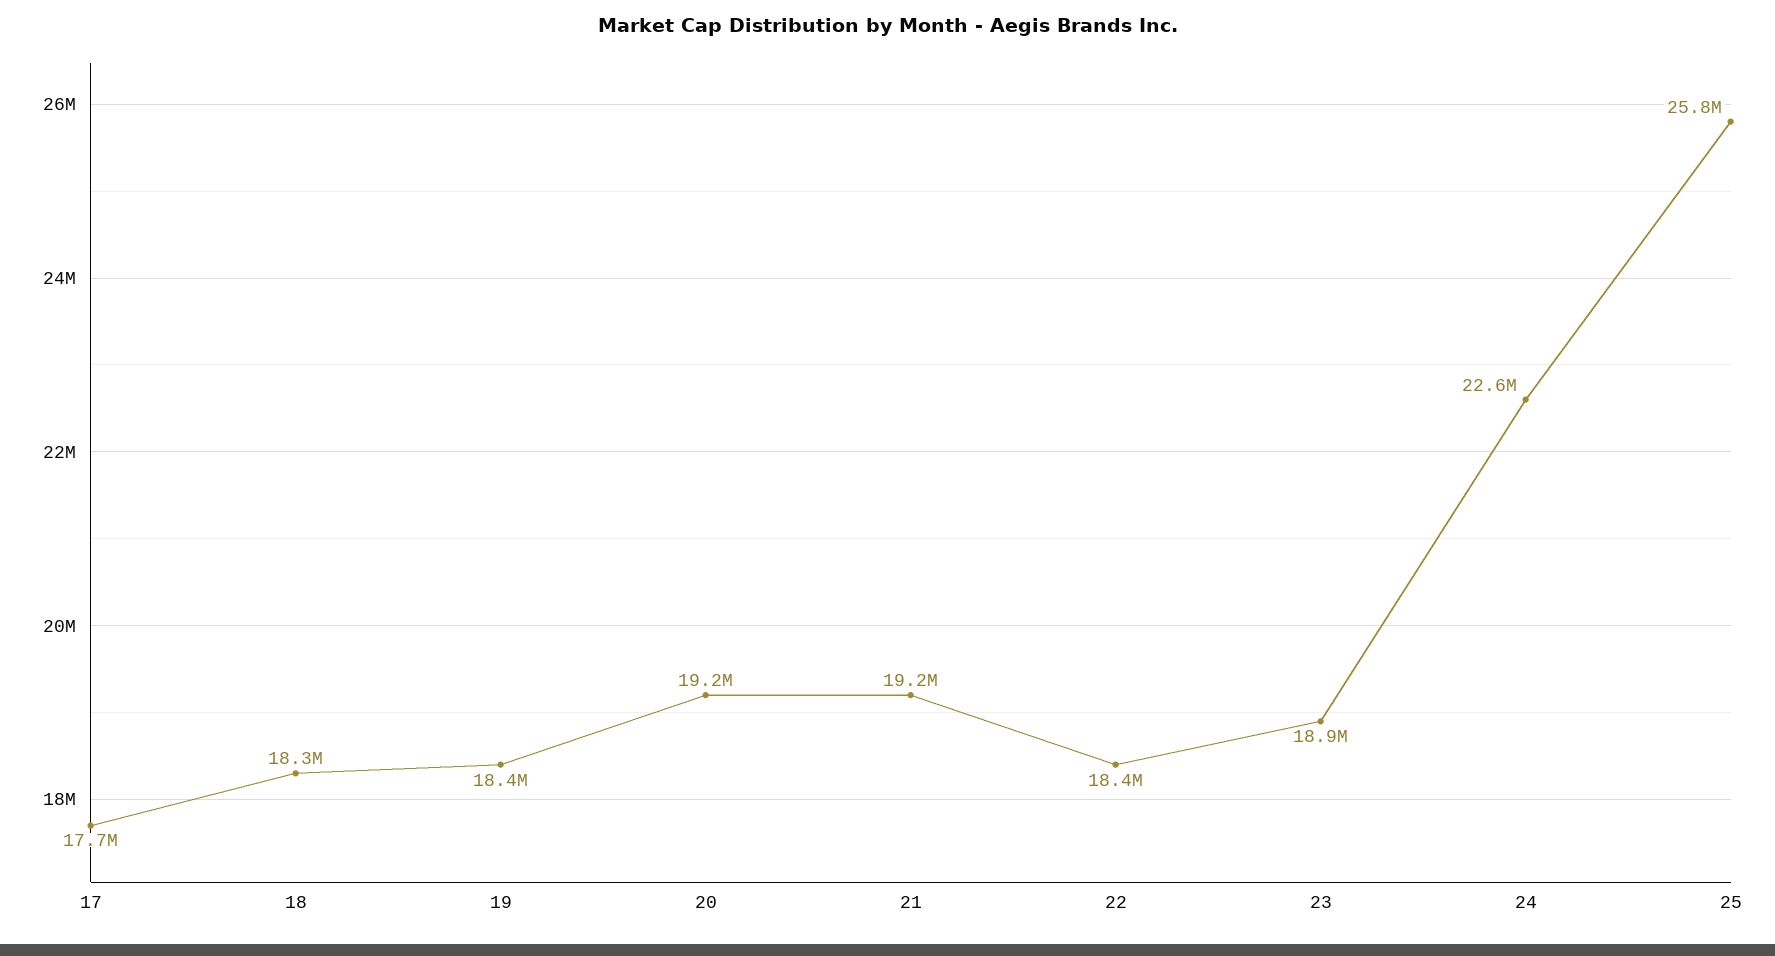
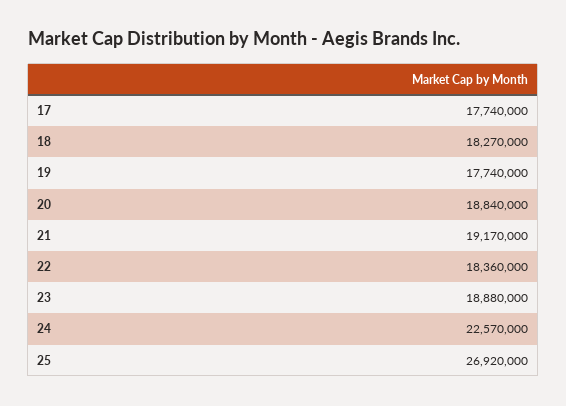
19: 18400000 -> 17740000
20: 19200000 -> 18840000
25: 25800000 -> 26920000

